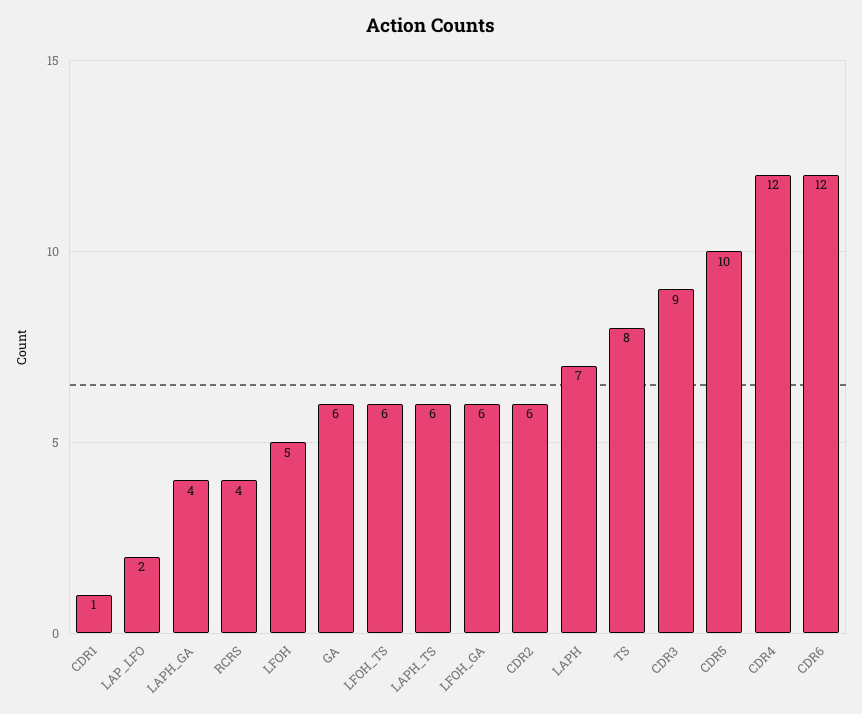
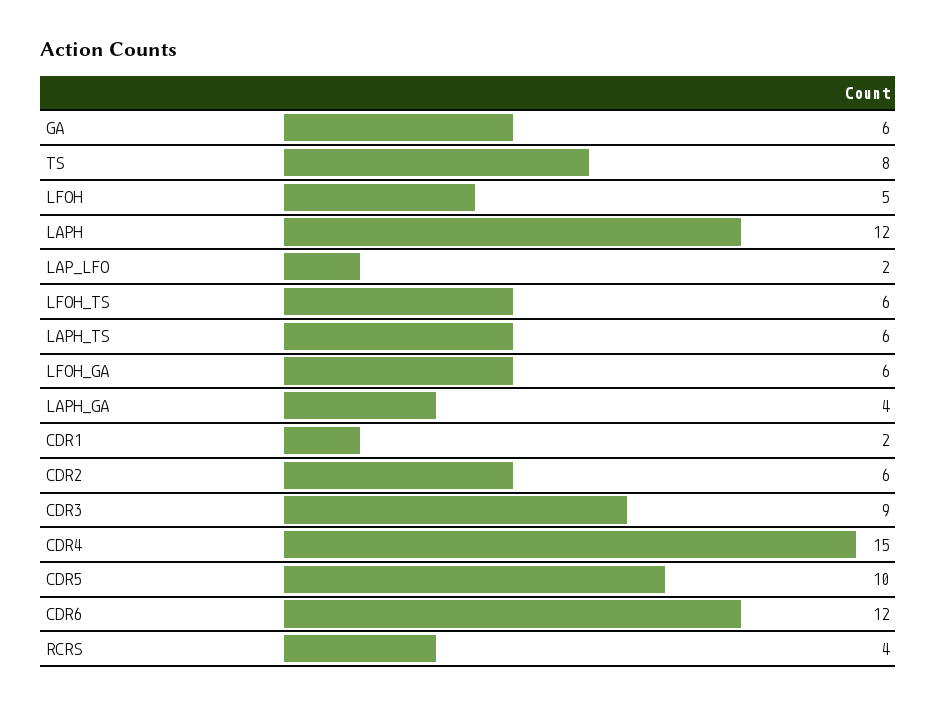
CDR1: 1 -> 2
LAPH: 7 -> 12
CDR4: 12 -> 15

